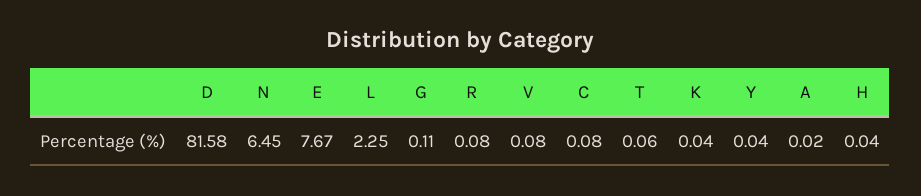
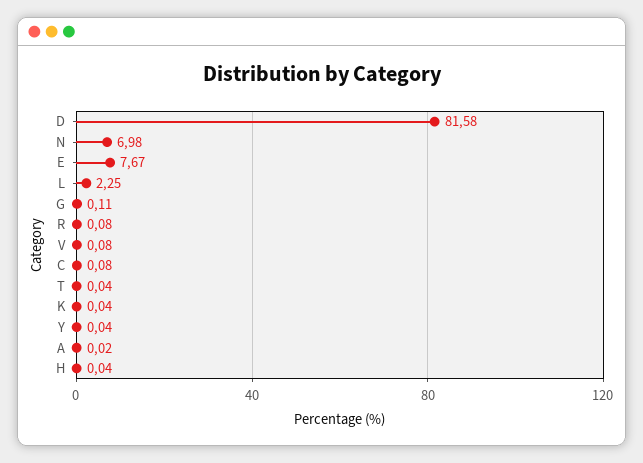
N: 6.45 -> 6.98
T: 0.06 -> 0.04

